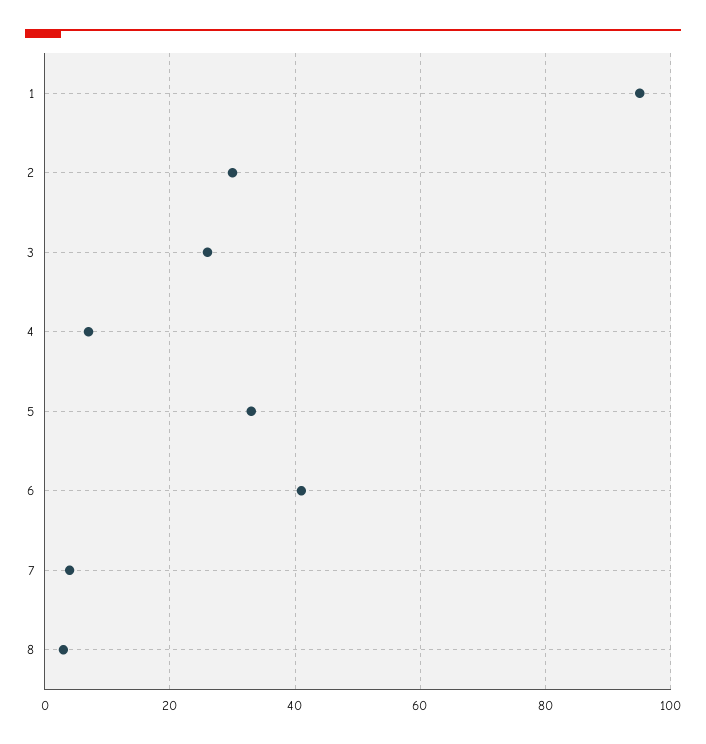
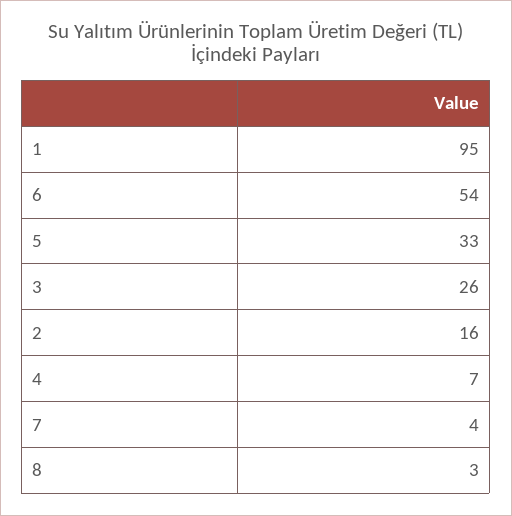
2: 30 -> 16
6: 40 -> 54

